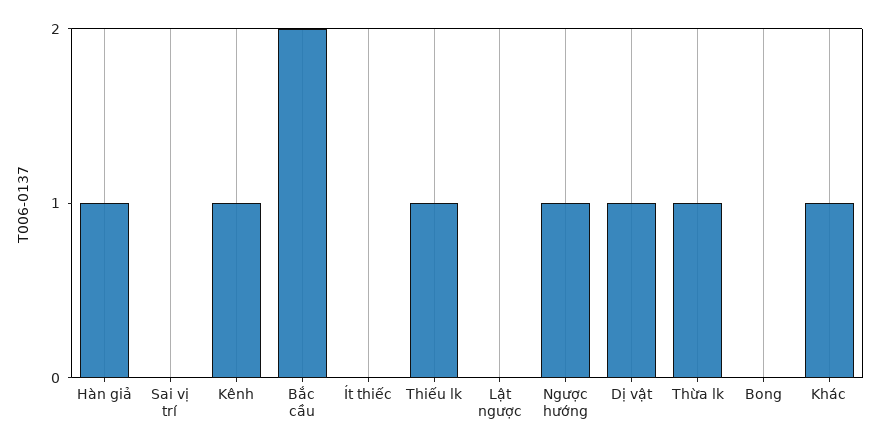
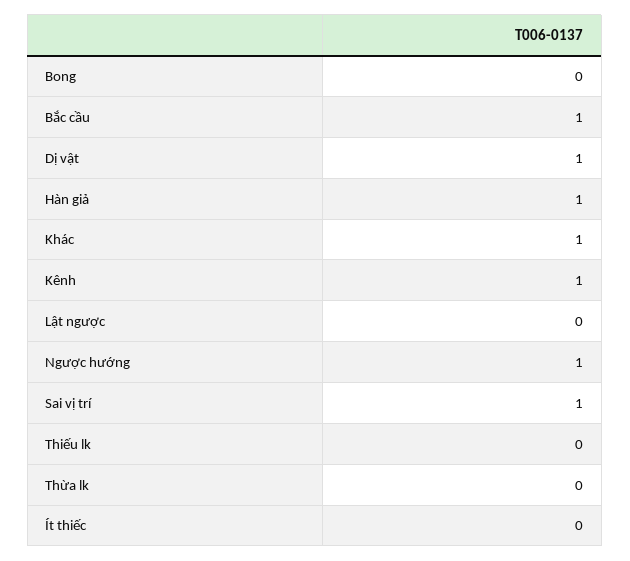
Sai vị trí: 0 -> 1
Bắc cầu: 2 -> 1
Thiếu lk: 1 -> 0
Thừa lk: 1 -> 0

